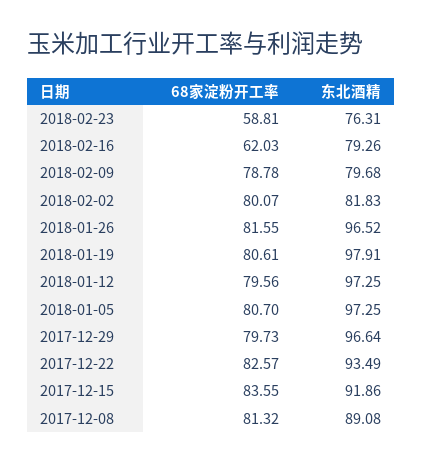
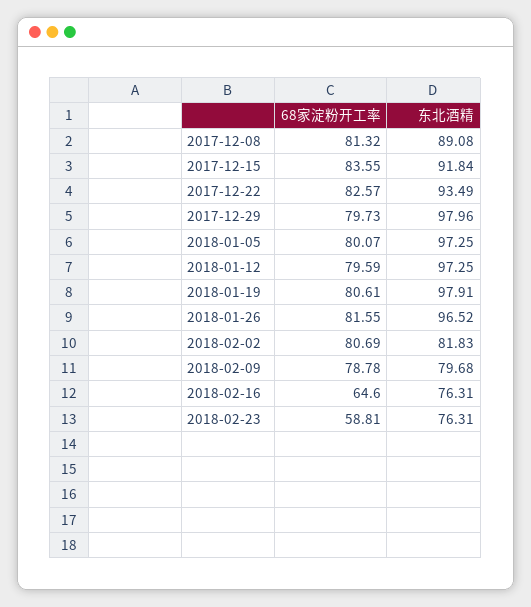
68家淀粉开工率, 2018-02-16: 62.03 -> 64.6
东北酒精, 2018-02-16: 79.26 -> 76.31
68家淀粉开工率, 2018-02-02: 80.07 -> 80.69
68家淀粉开工率, 2018-01-12: 79.56 -> 79.59
68家淀粉开工率, 2018-01-05: 80.7 -> 80.07
东北酒精, 2017-12-29: 96.64 -> 97.96
东北酒精, 2017-12-15: 91.86 -> 91.84

